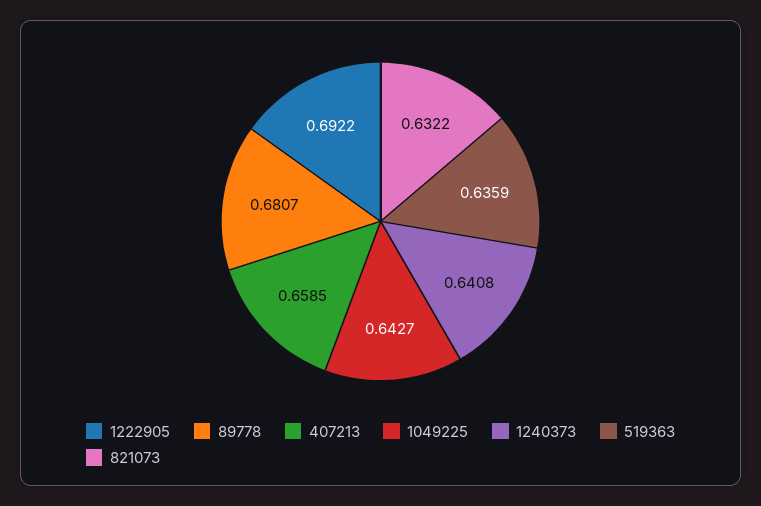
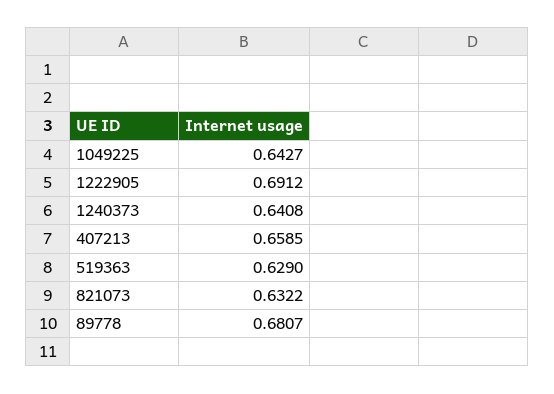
1222905: 0.6922 -> 0.6912
519363: 0.6359 -> 0.629

